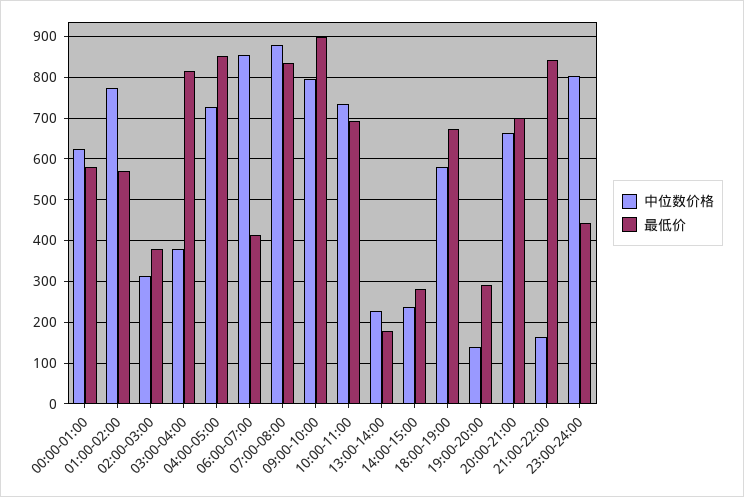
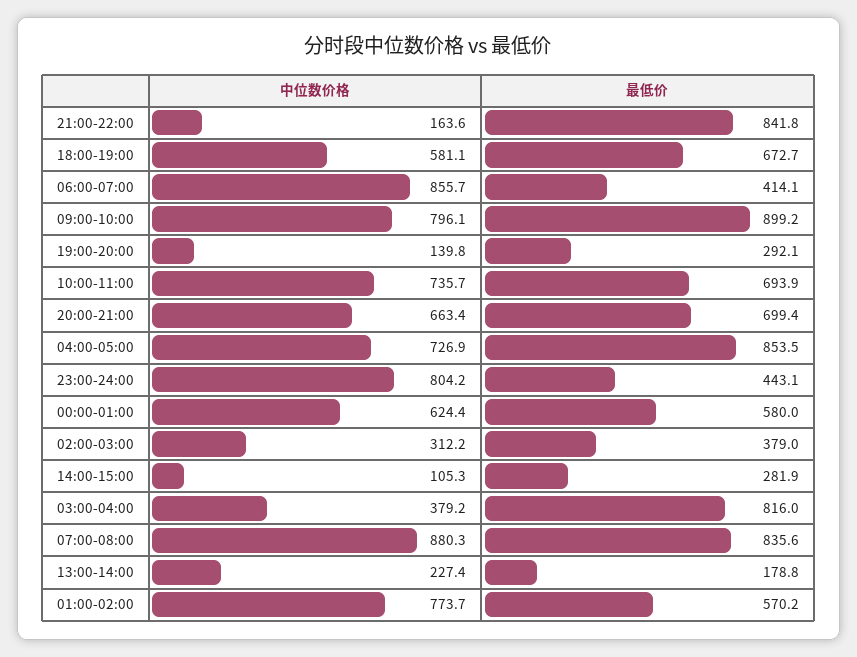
中位数价格, 14:00-15:00: 240 -> 105.3

